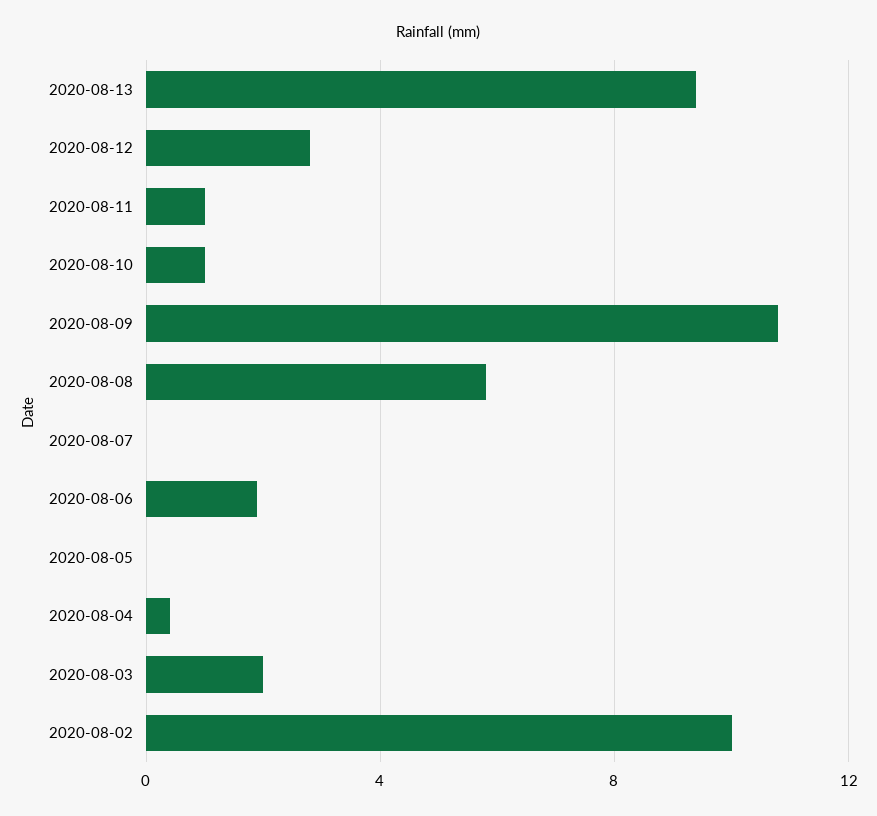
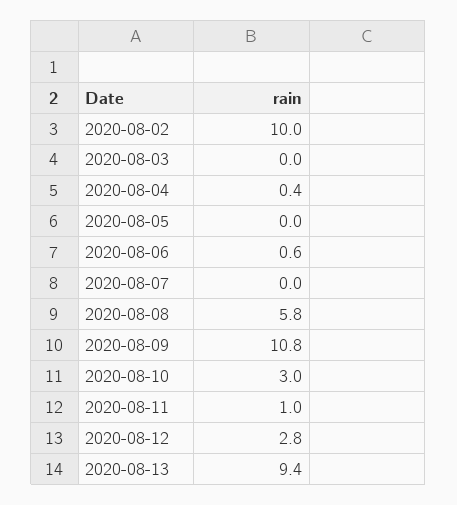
2020-08-10: 1 -> 3
2020-08-06: 2 -> 0.6
2020-08-03: 2 -> 0

